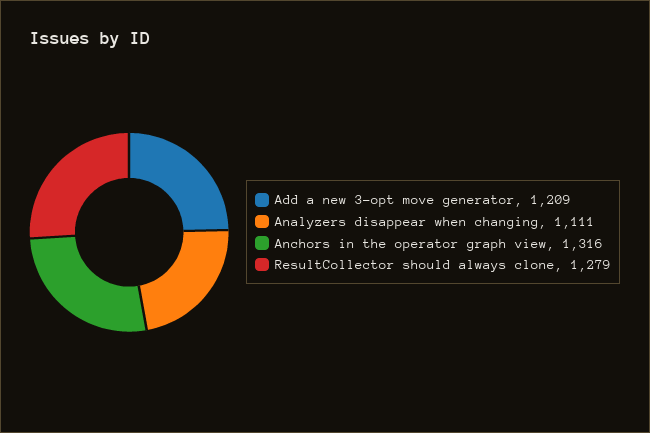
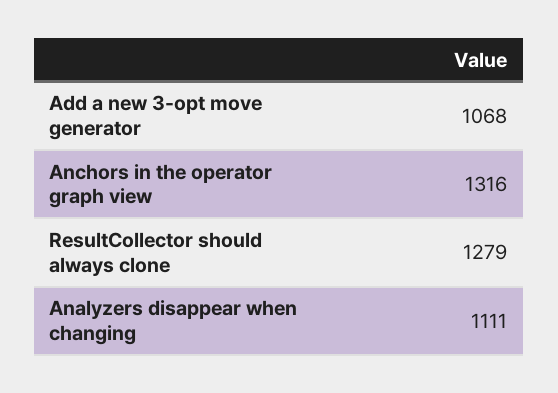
Add a new 3-opt move generator: 1209 -> 1068

